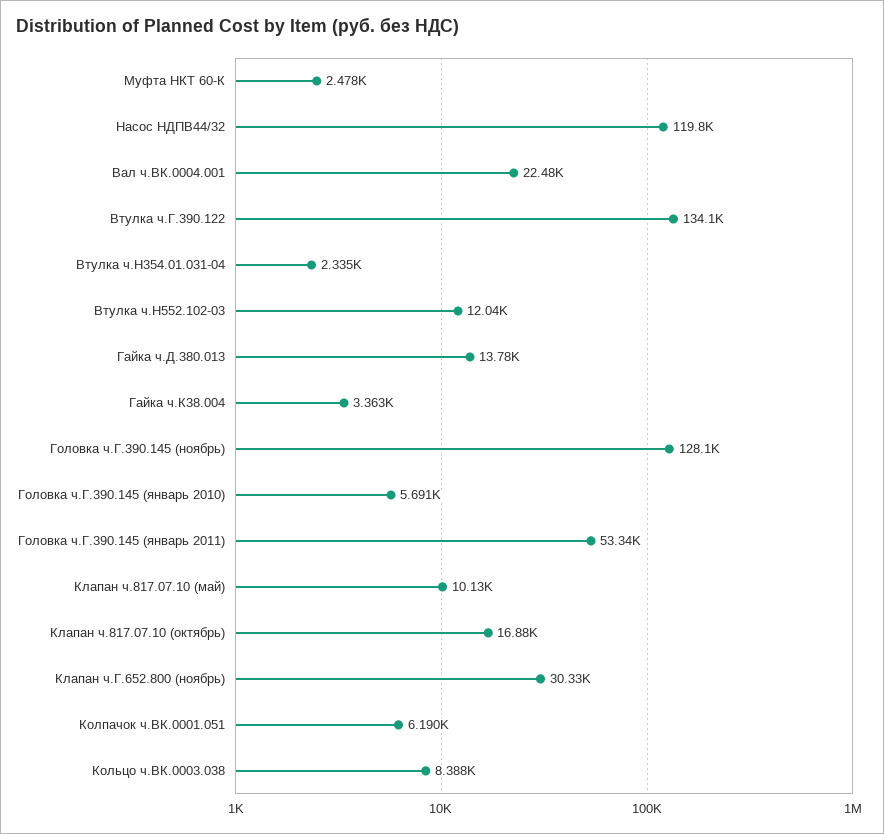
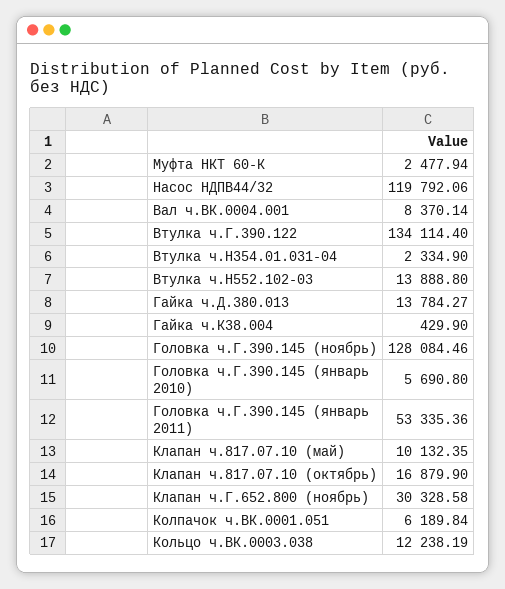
Вал ч.ВК.0004.001: 22480 -> 8370.14
Втулка ч.Н552.102-03: 12040 -> 13888.8
Гайка ч.К38.004: 3363 -> 429.9
Кольцо ч.ВК.0003.038: 8388 -> 12238.19

